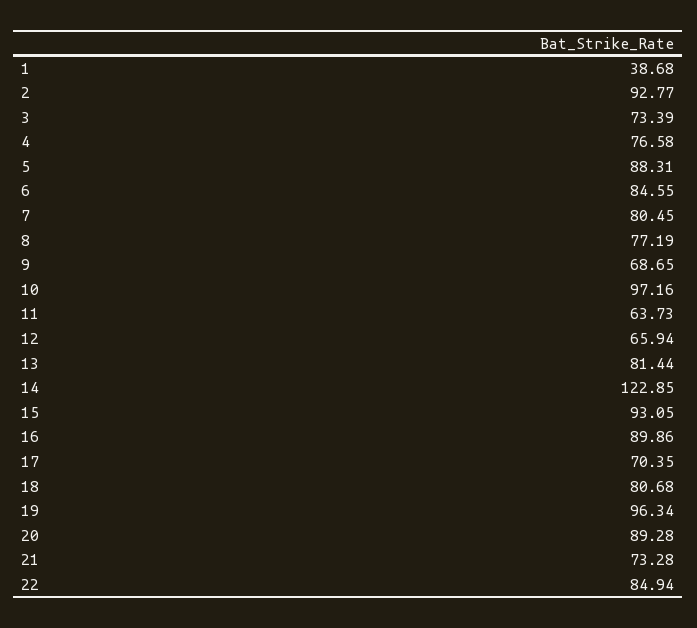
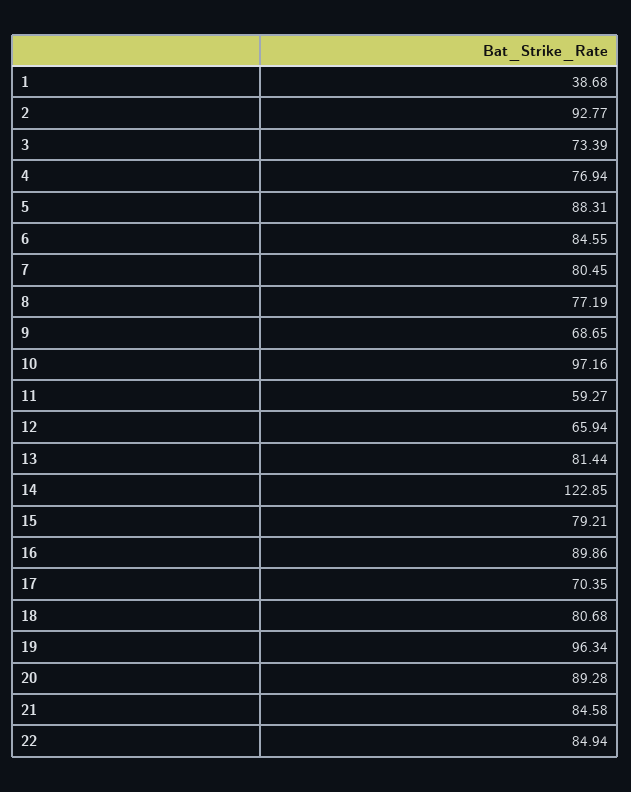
4: 76.58 -> 76.94
11: 63.73 -> 59.27
15: 93.05 -> 79.21
21: 73.28 -> 84.58

